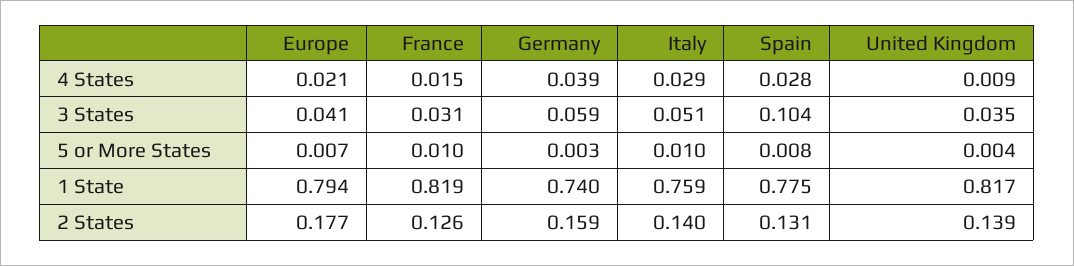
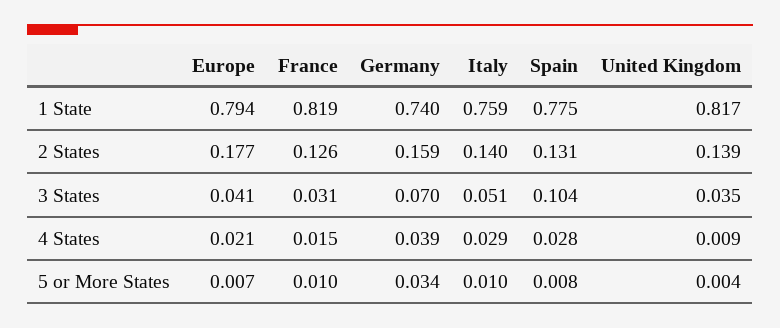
Germany, 3 States: 0.059 -> 0.07
Germany, 5 or More States: 0.003 -> 0.034

